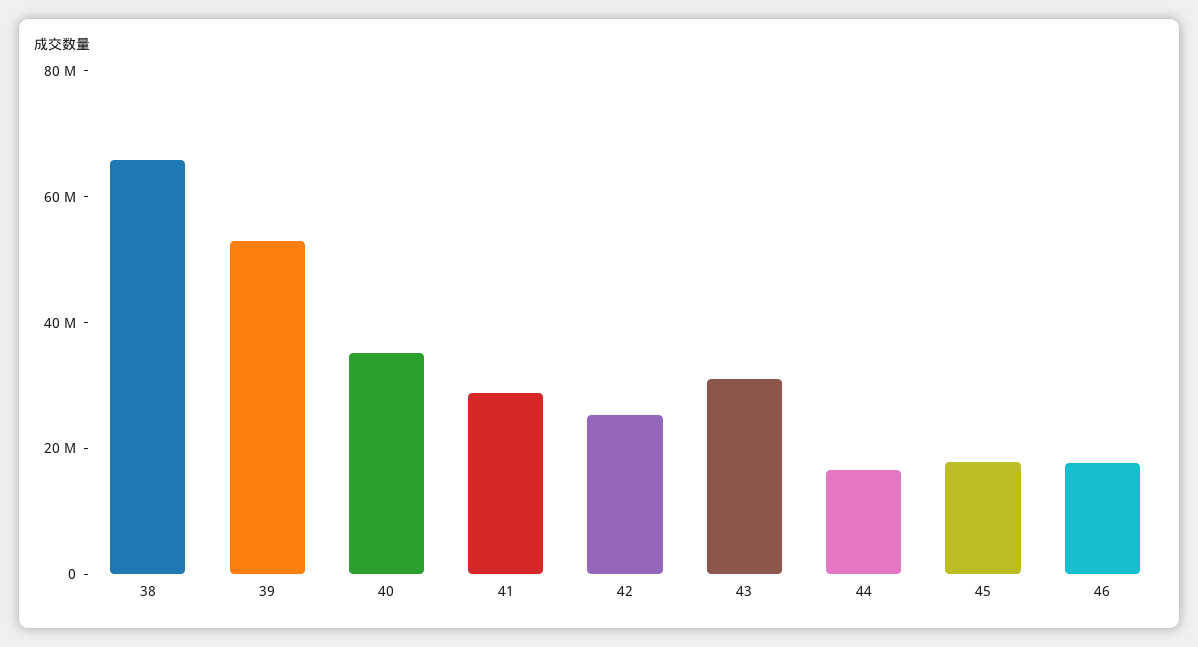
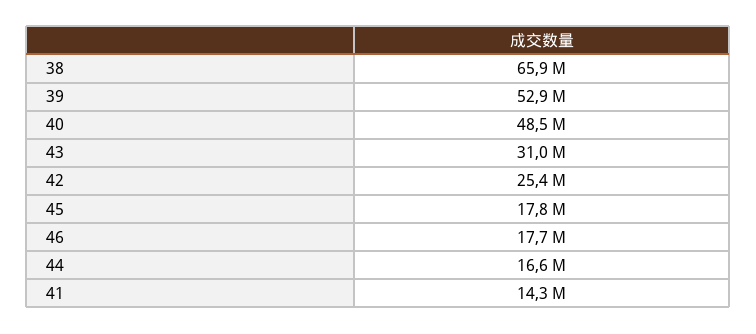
40: 35000000 -> 48500000
41: 30000000 -> 14300000

